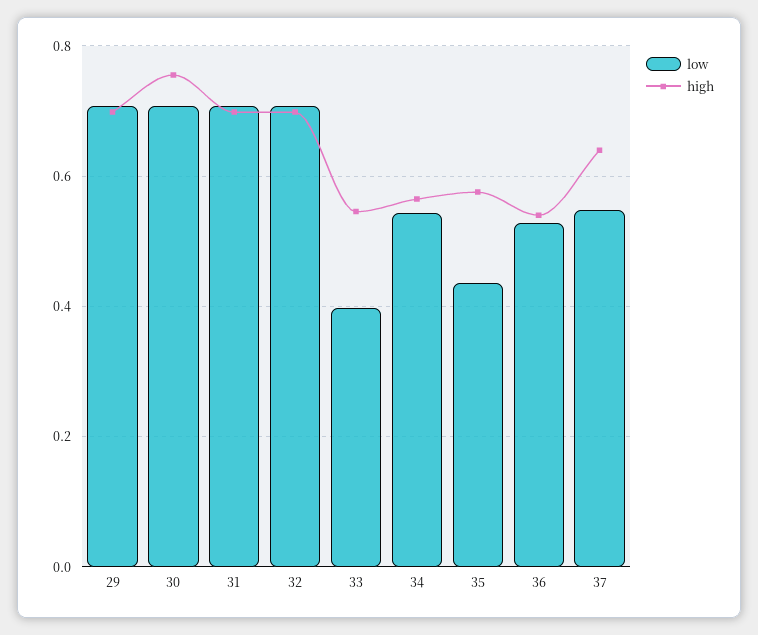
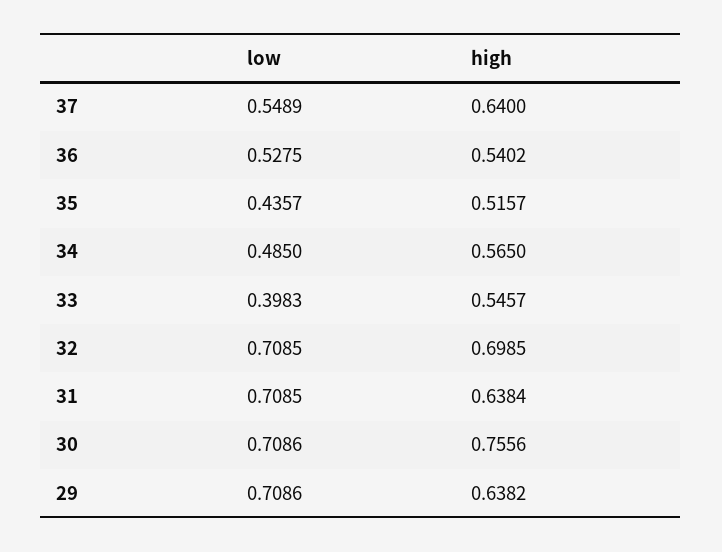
high, 29: 0.7 -> 0.6382
high, 31: 0.7 -> 0.6384
low, 34: 0.54 -> 0.485
high, 35: 0.58 -> 0.5157

